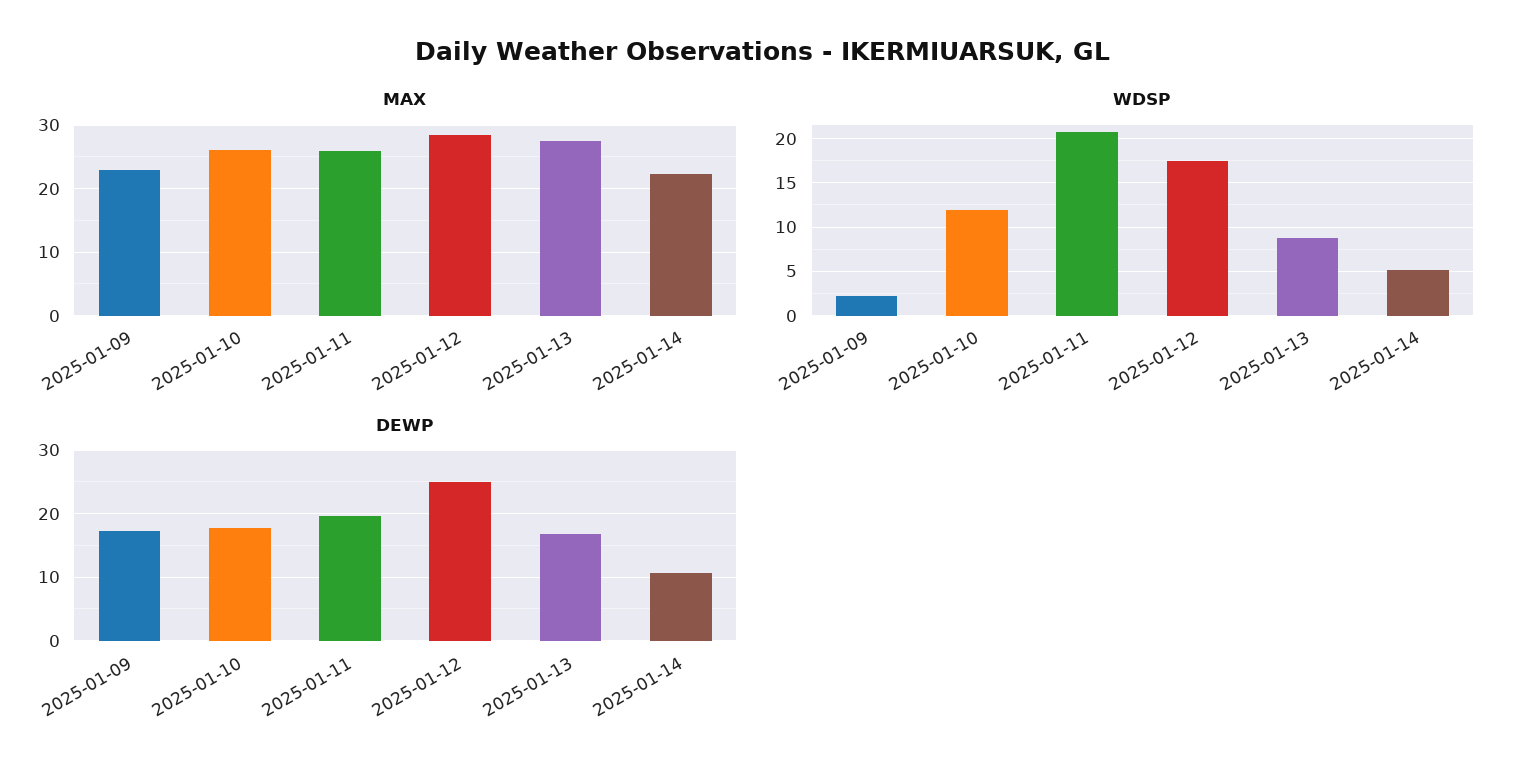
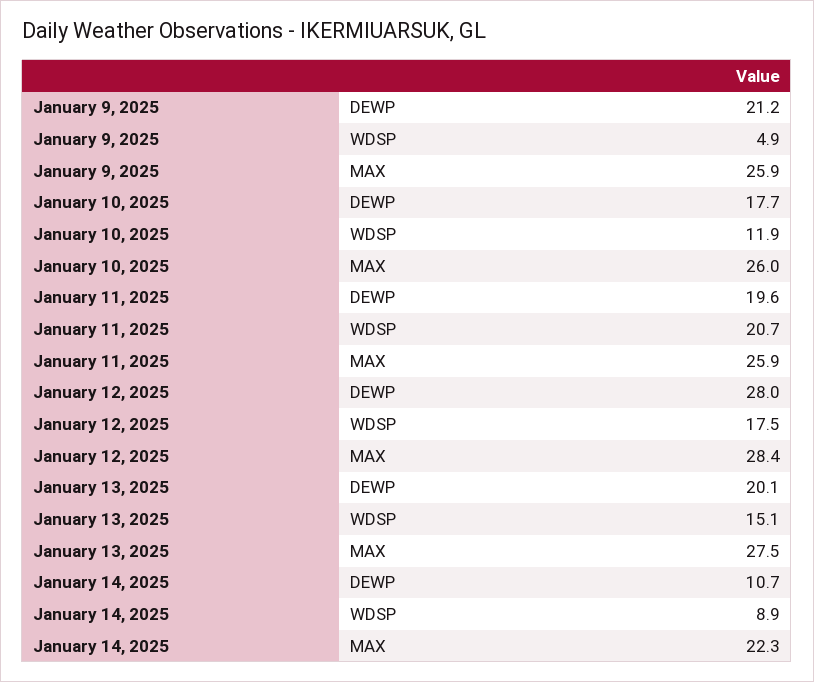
MAX, 2025-01-09: 23 -> 25.9
WDSP, 2025-01-09: 2 -> 4.9
WDSP, 2025-01-13: 9 -> 15.1
WDSP, 2025-01-14: 5 -> 8.9
DEWP, 2025-01-09: 17 -> 21.2
DEWP, 2025-01-12: 25 -> 28
DEWP, 2025-01-13: 17 -> 20.1

